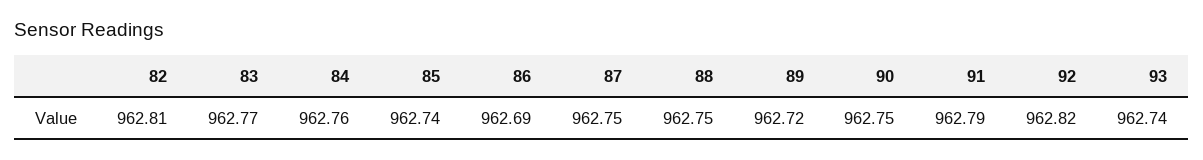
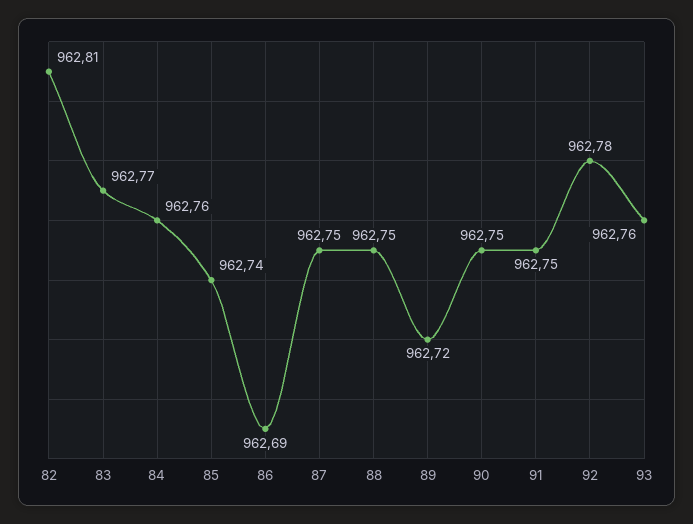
91: 962.79 -> 962.75
92: 962.82 -> 962.78
93: 962.74 -> 962.76

